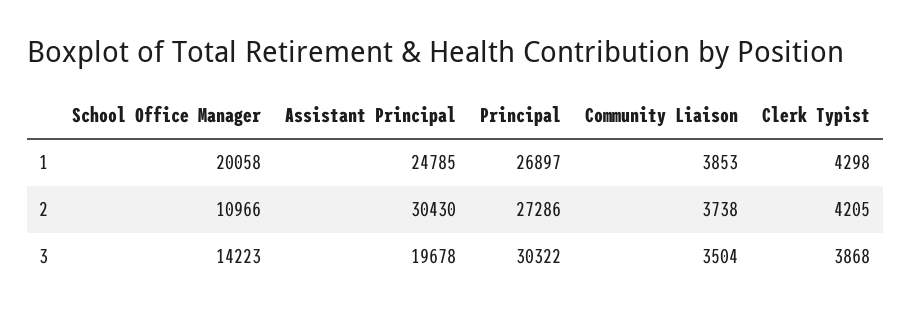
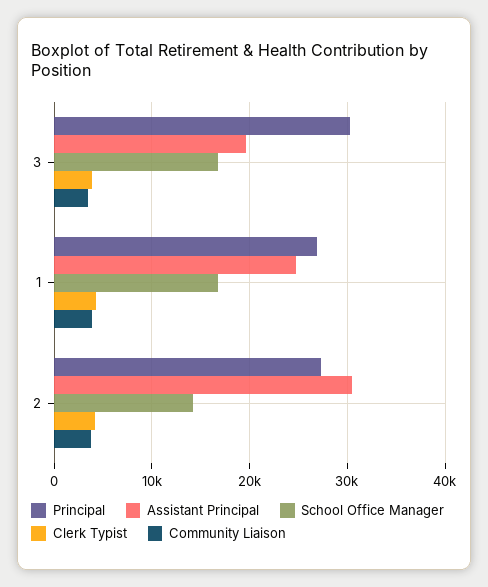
School Office Manager, 1: 20058 -> 17000
School Office Manager, 2: 10966 -> 14000
School Office Manager, 3: 14223 -> 17000

